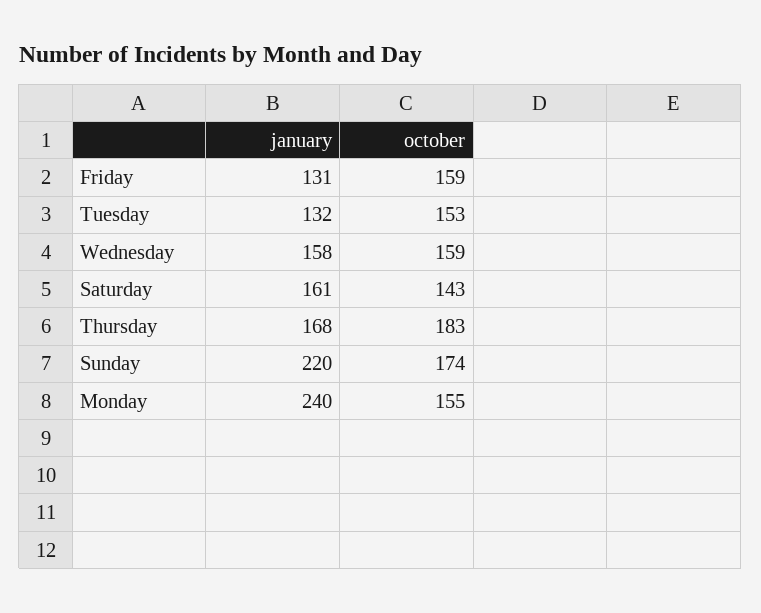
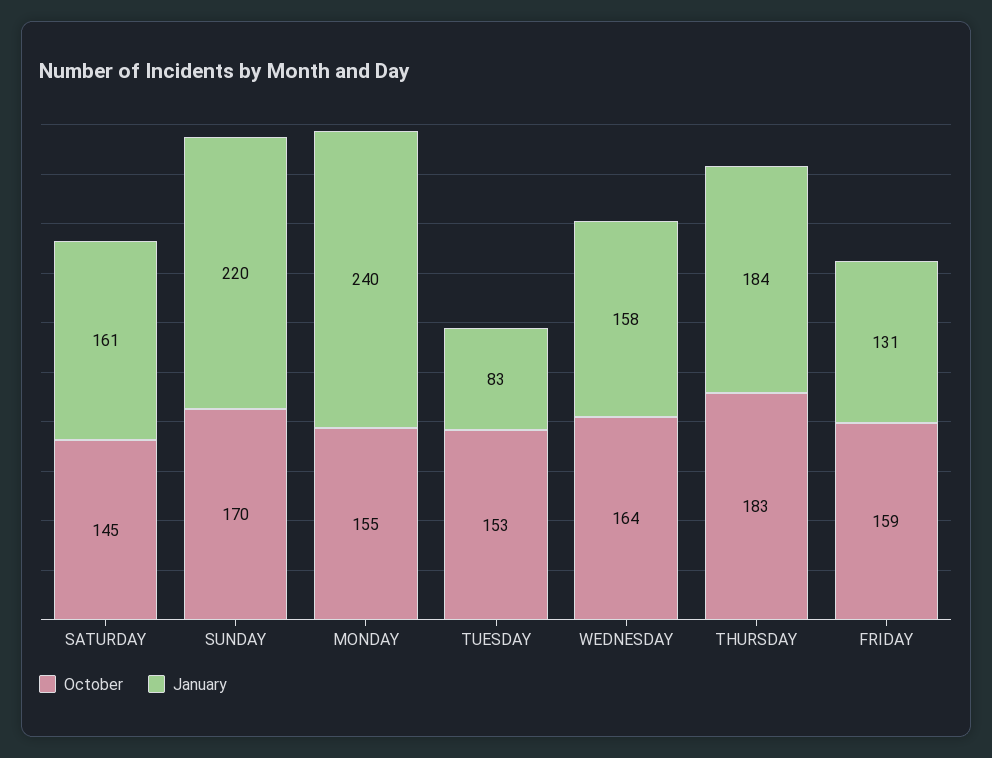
january, Tuesday: 132 -> 83
october, Wednesday: 159 -> 164
october, Saturday: 143 -> 145
january, Thursday: 168 -> 184
october, Sunday: 174 -> 170

